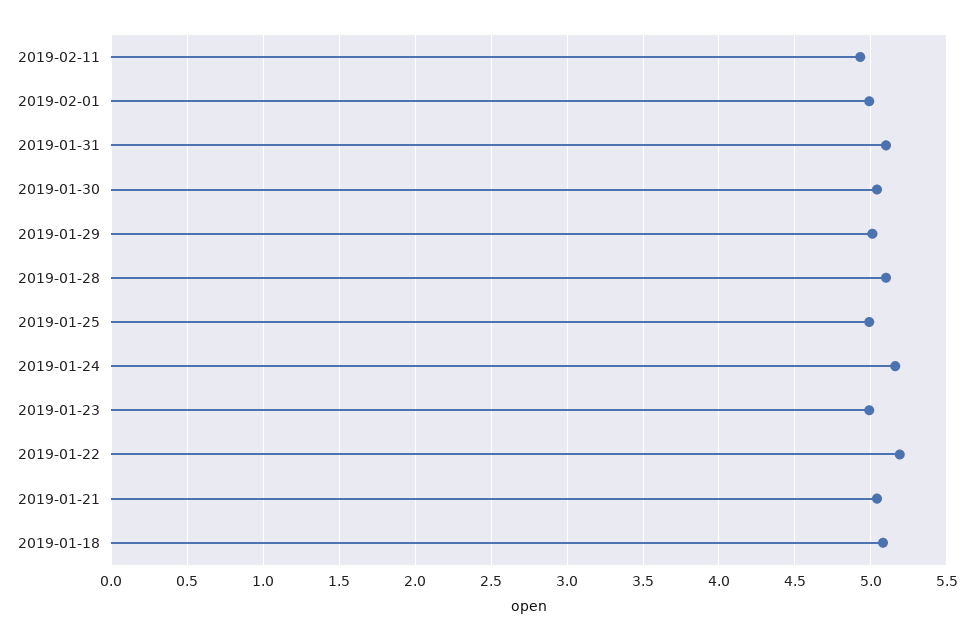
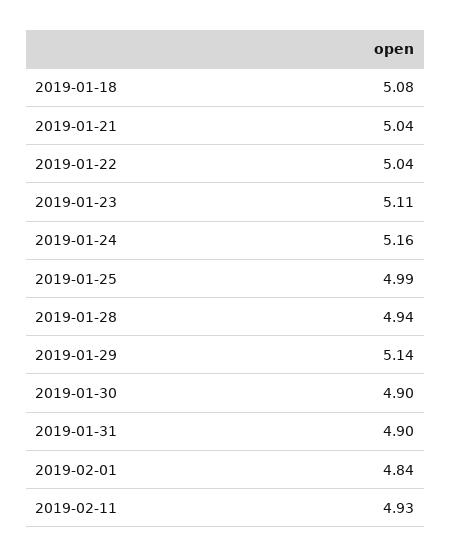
2019-02-01: 5 -> 4.84
2019-01-31: 5.1 -> 4.9
2019-01-30: 5.05 -> 4.9
2019-01-29: 5 -> 5.14
2019-01-28: 5.1 -> 4.94
2019-01-23: 5 -> 5.11
2019-01-22: 5.2 -> 5.04

